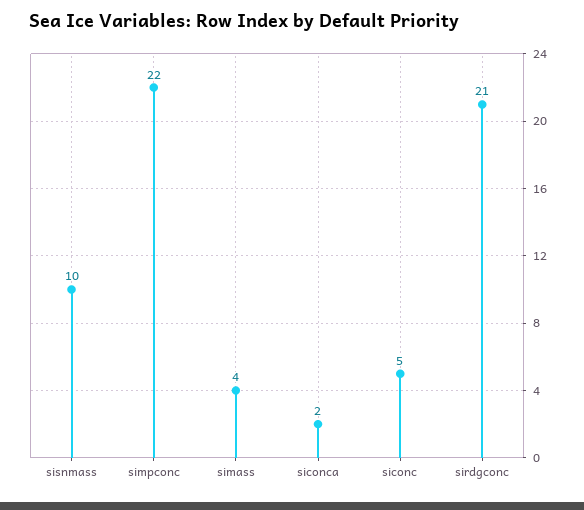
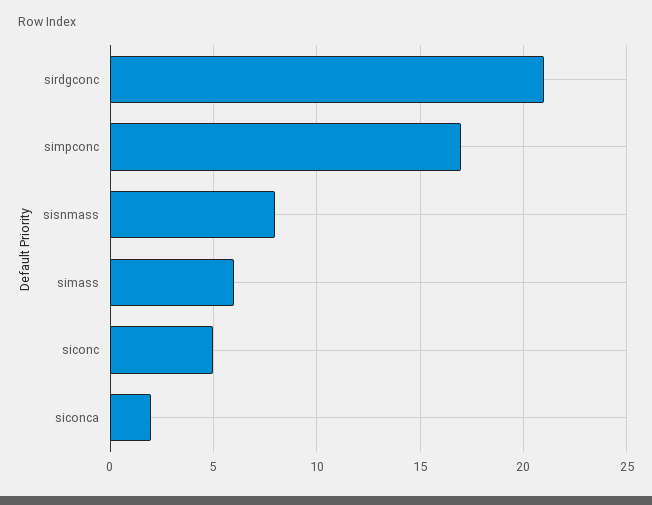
sisnmass: 10 -> 8
simpconc: 22 -> 17
simass: 4 -> 6

